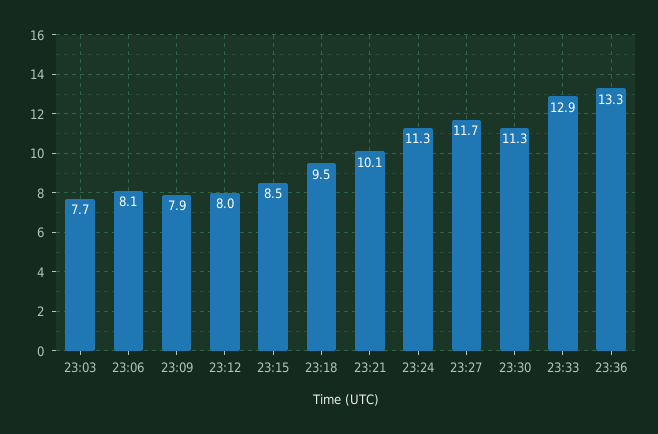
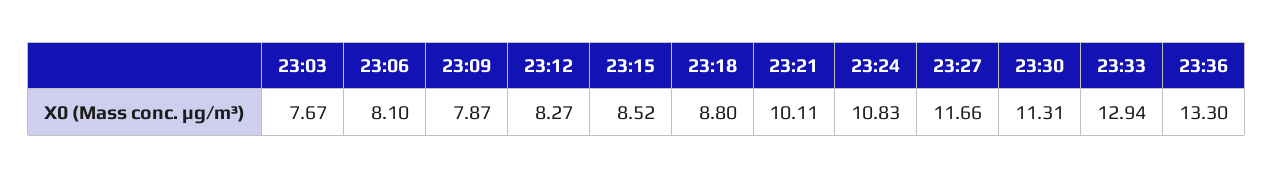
23:12: 8 -> 8.27
23:18: 9.5 -> 8.8
23:24: 11.3 -> 10.83

